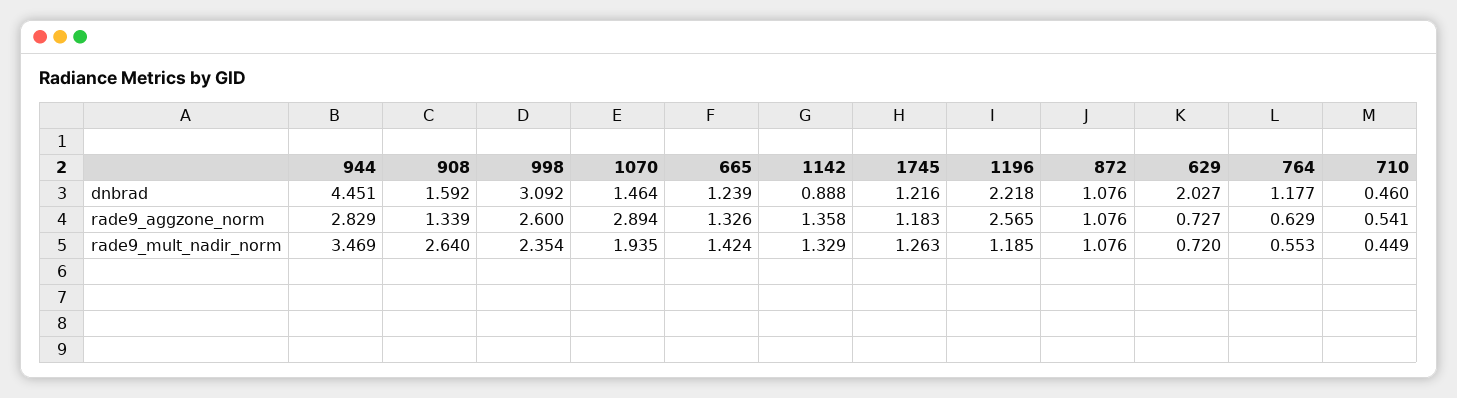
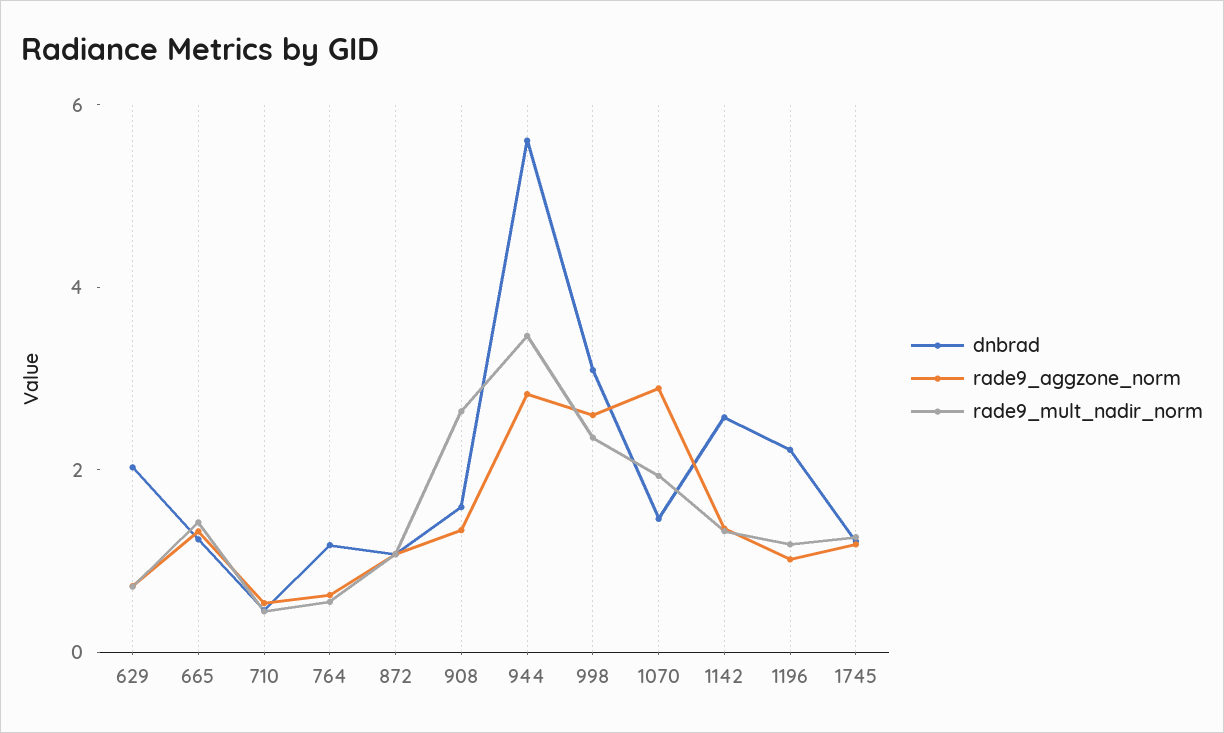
dnbrad, 944: 4.451 -> 5.5
dnbrad, 1142: 0.888 -> 2.5
rade9_aggzone_norm, 1196: 2.565 -> 1

